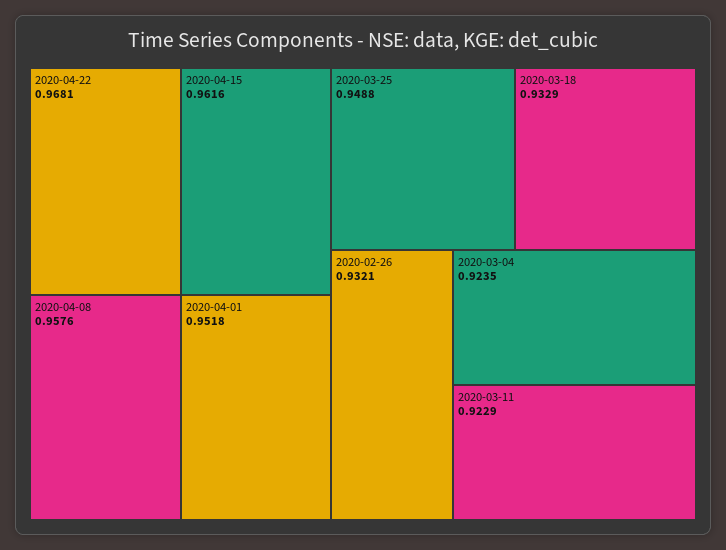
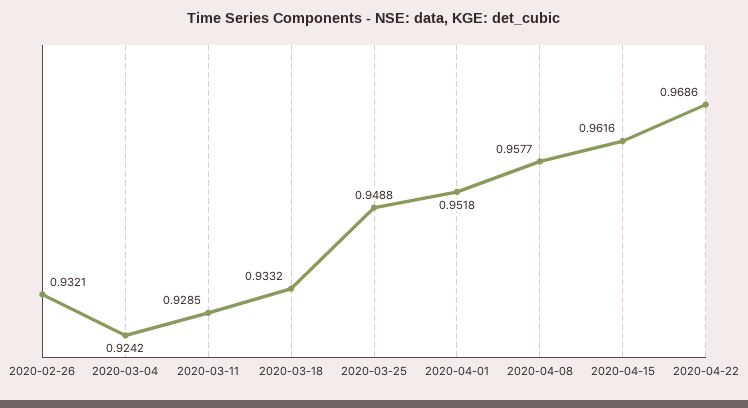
2020-04-22: 0.9681 -> 0.9686
2020-04-08: 0.9576 -> 0.9577
2020-03-18: 0.9329 -> 0.9332
2020-03-04: 0.9235 -> 0.9242
2020-03-11: 0.9229 -> 0.9285

